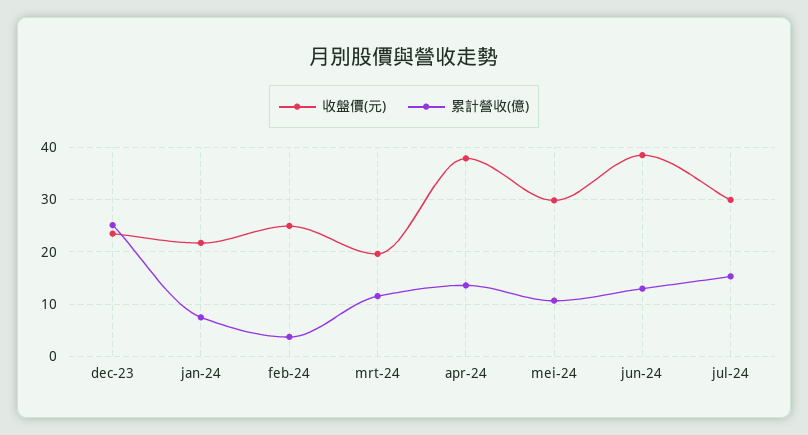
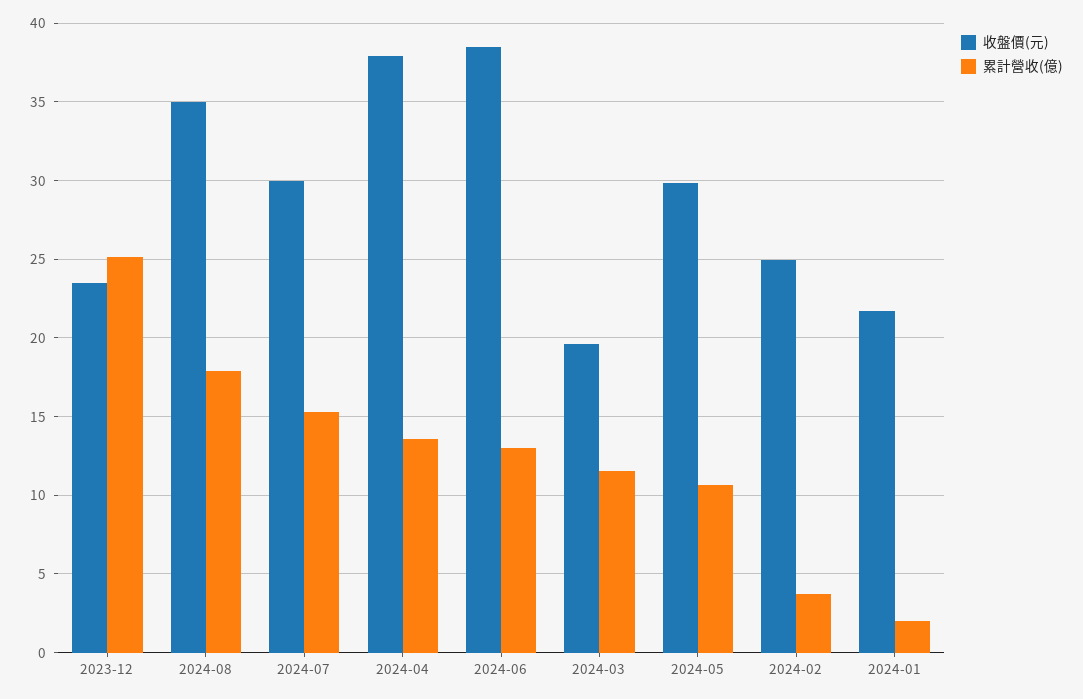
累計營收(億), jan-24: 8 -> 2
收盤價(元), 2024-08: none -> 35
累計營收(億), 2024-08: none -> 18

